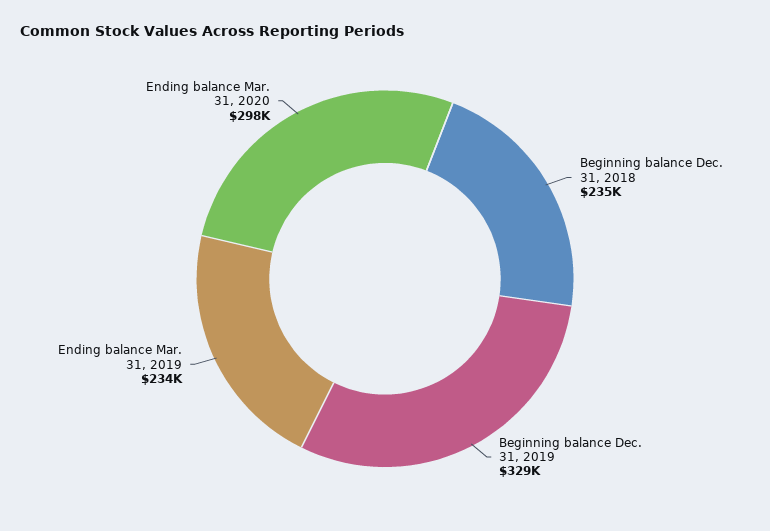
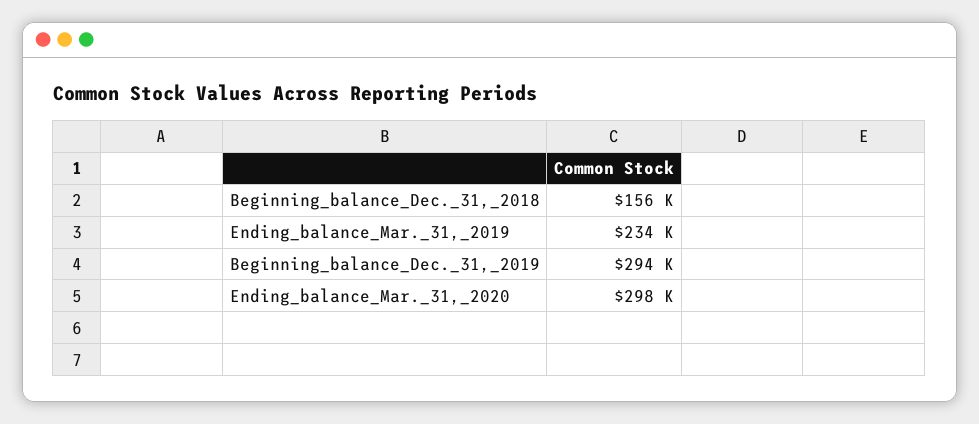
Beginning balance Dec. 31, 2018: 235000 -> 156000
Beginning balance Dec. 31, 2019: 329000 -> 294000

